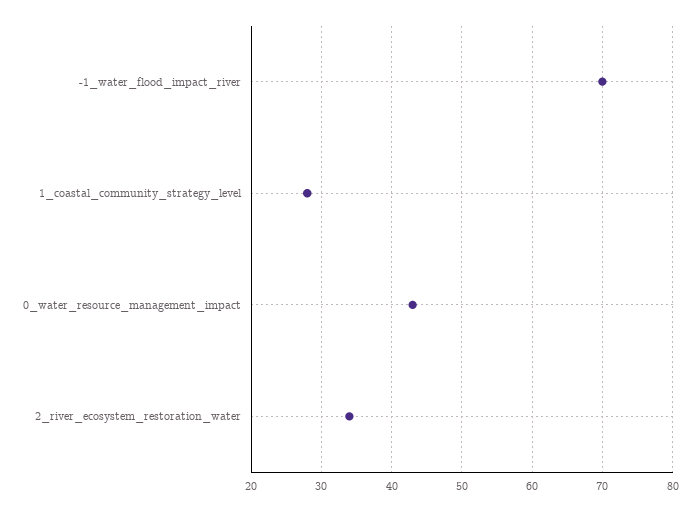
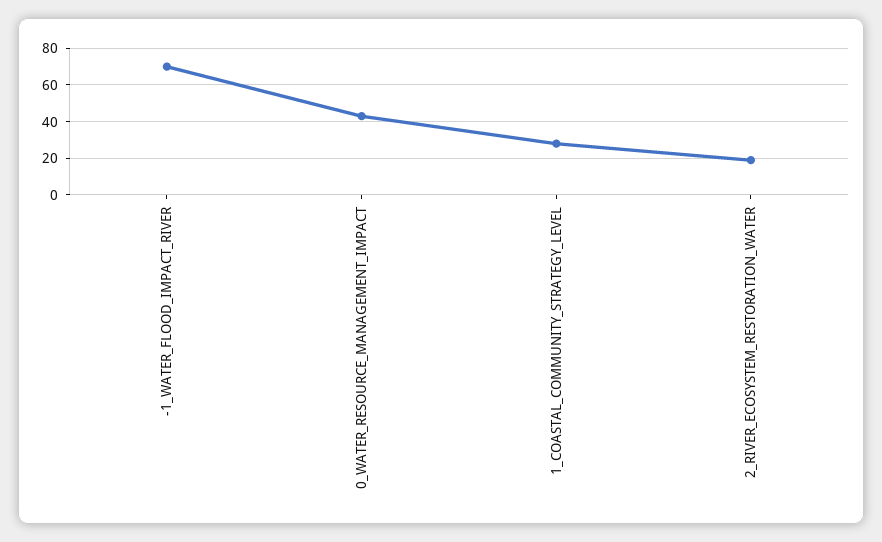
2_river_ecosystem_restoration_water: 34 -> 20

